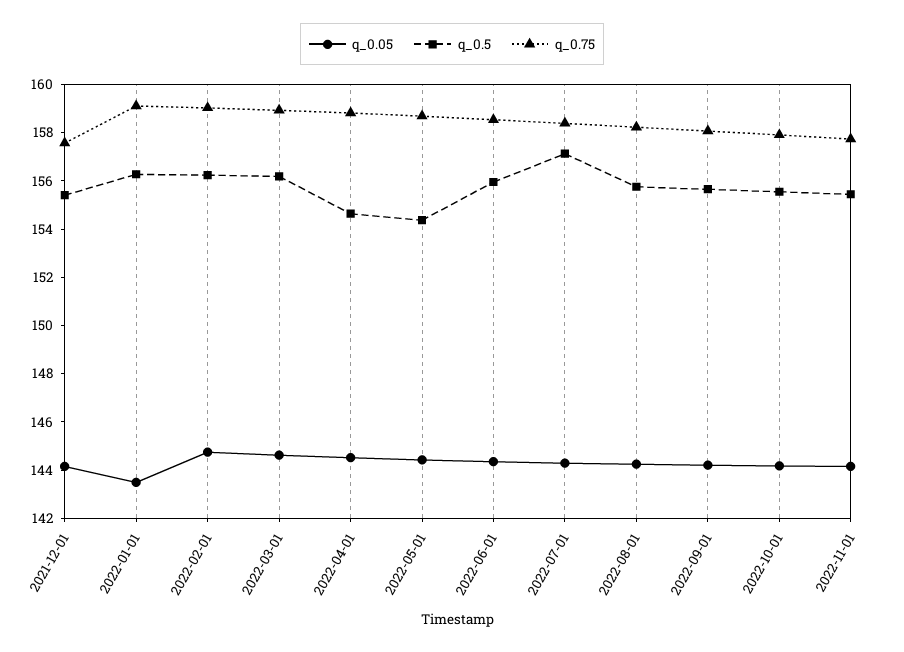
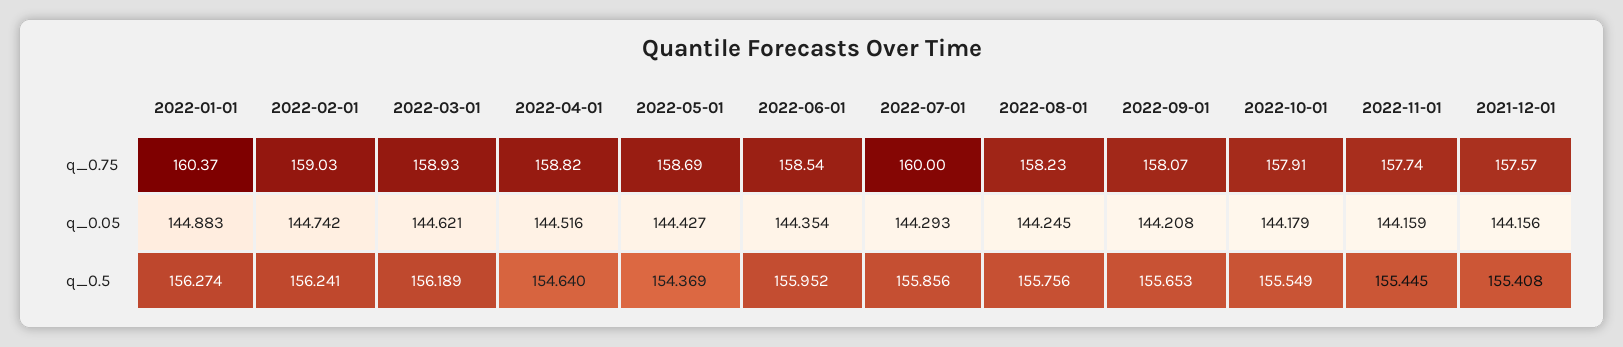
q_0.05, 2022-01-01: 143.5 -> 144.883
q_0.75, 2022-01-01: 159 -> 160.37
q_0.5, 2022-07-01: 157 -> 155.856
q_0.75, 2022-07-01: 158.5 -> 160

